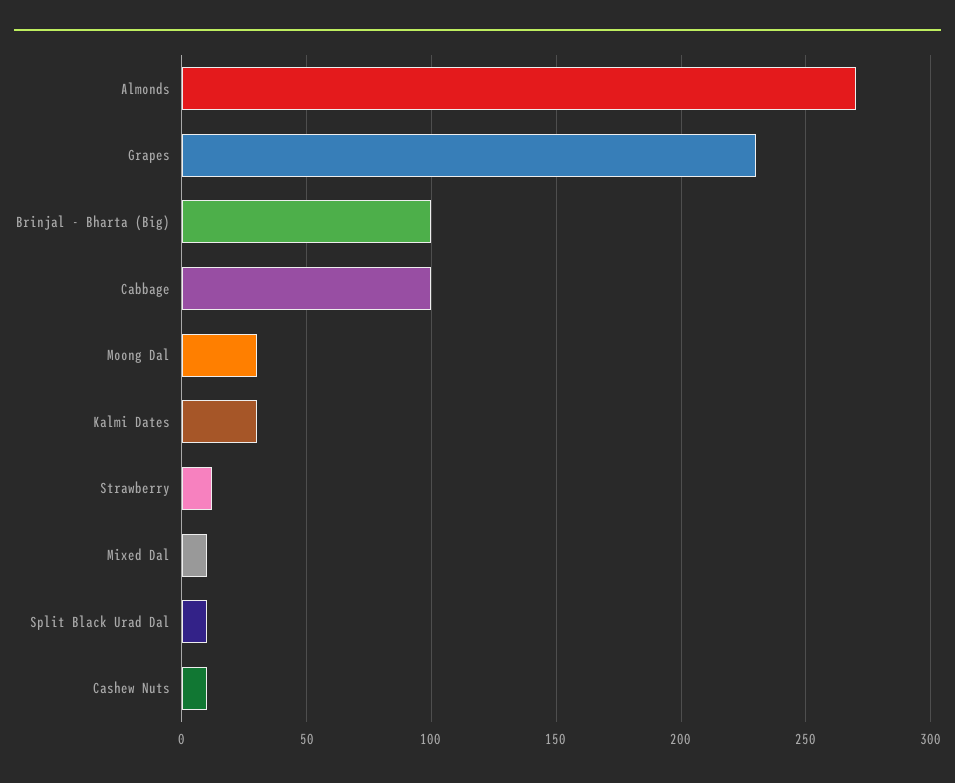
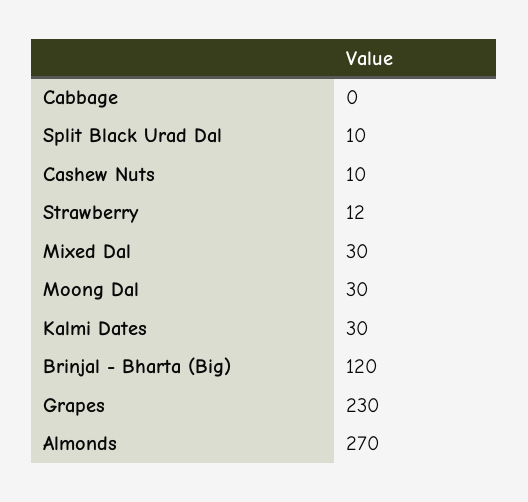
Brinjal - Bharta (Big): 100 -> 120
Cabbage: 100 -> 0
Mixed Dal: 10 -> 30

